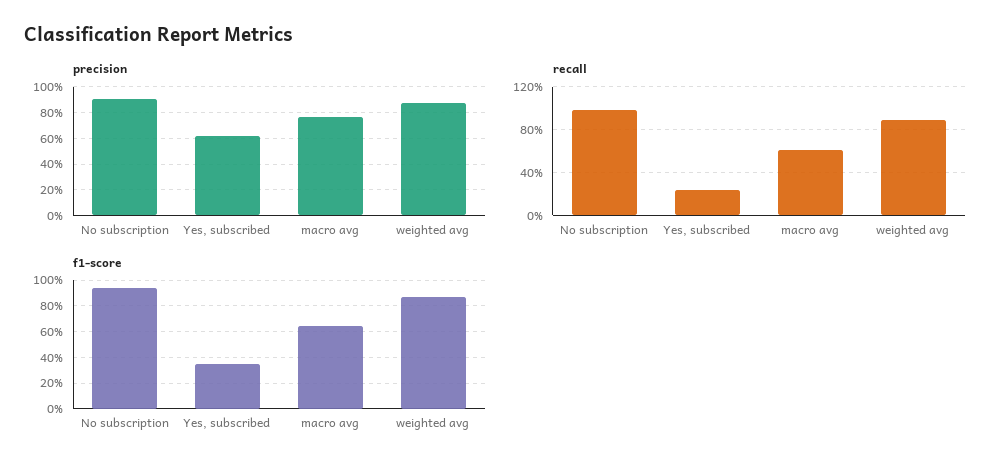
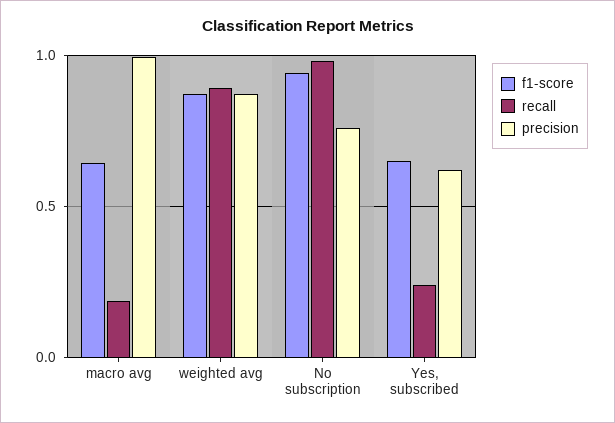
precision, No subscription: 0.9 -> 0.75
precision, macro avg: 0.75 -> 1
recall, macro avg: 0.6 -> 0.2
f1-score, Yes, subscribed: 0.35 -> 0.65

